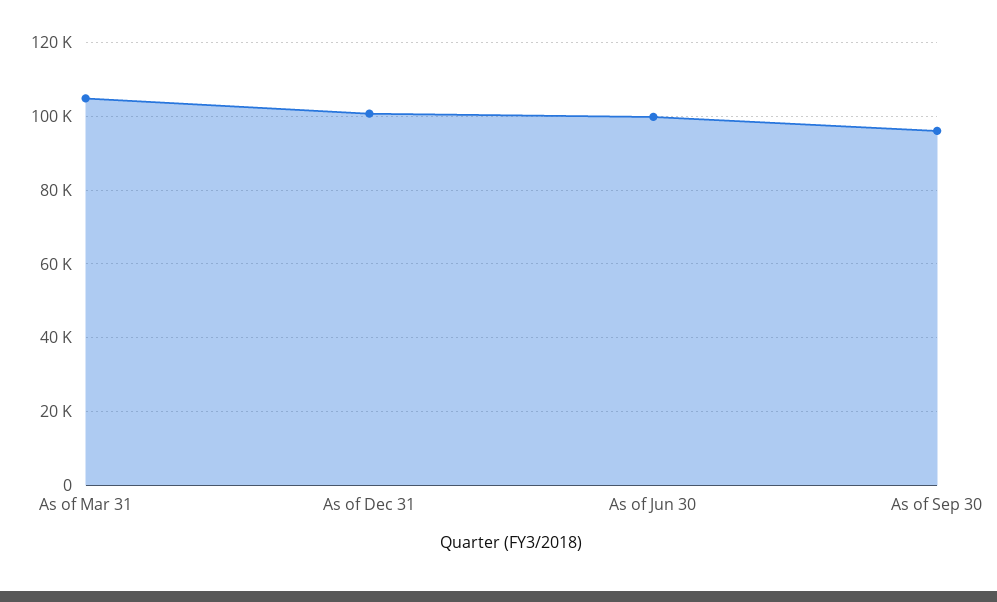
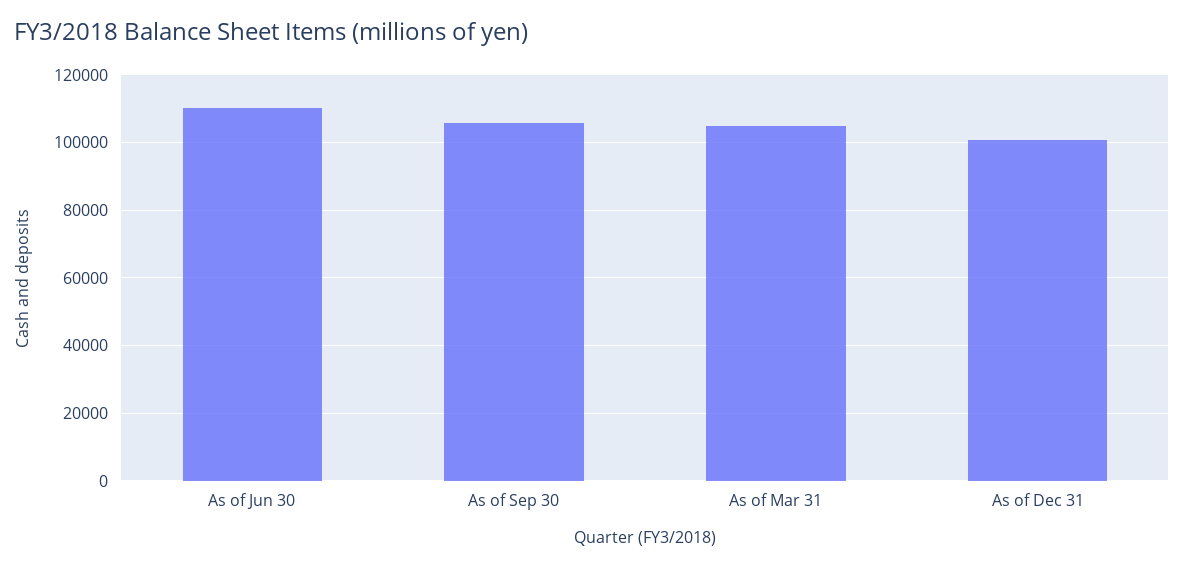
As of Jun 30: 100000 -> 110000
As of Sep 30: 96000 -> 106000

